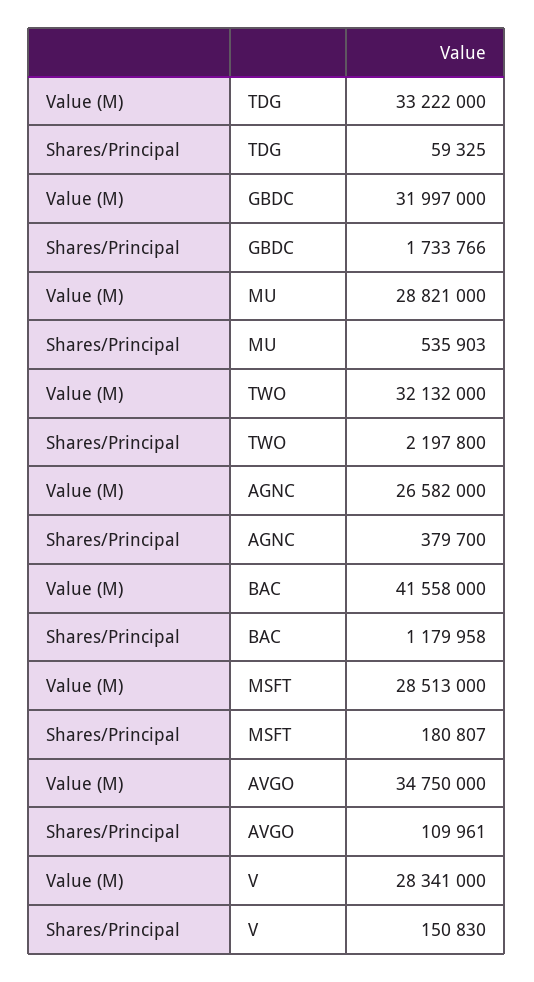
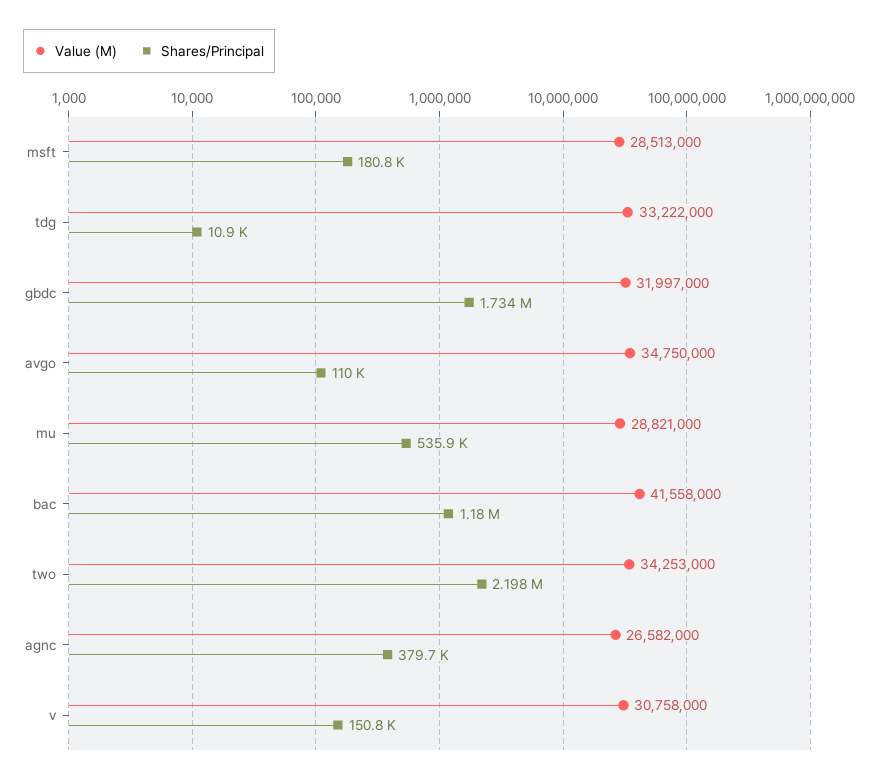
Shares/Principal, TDG: 59325 -> 10900
Value (M), TWO: 32132000 -> 34253000
Value (M), V: 28341000 -> 30758000

